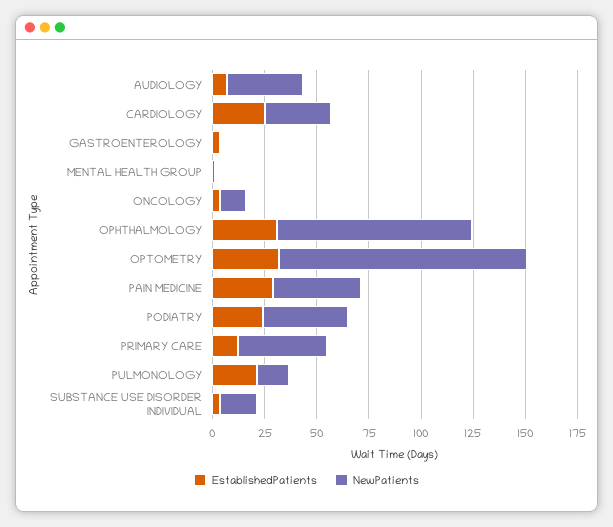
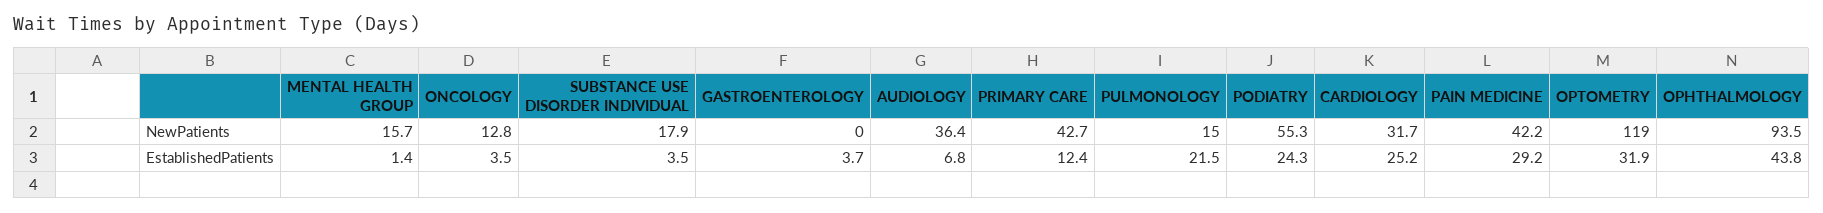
NewPatients, MENTAL HEALTH GROUP: 0 -> 15.7
EstablishedPatients, OPHTHALMOLOGY: 30 -> 43.8
NewPatients, PODIATRY: 40 -> 55.3

